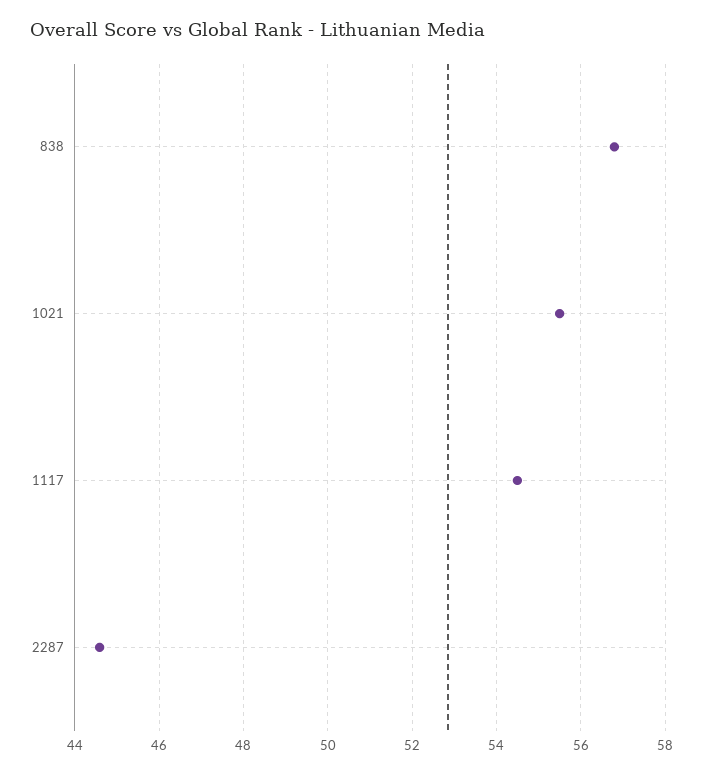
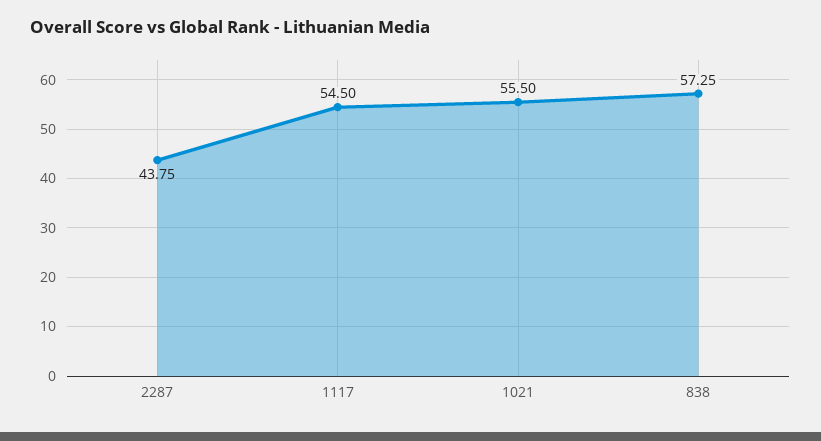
838: 56.8 -> 57.25
2287: 44.6 -> 43.75

